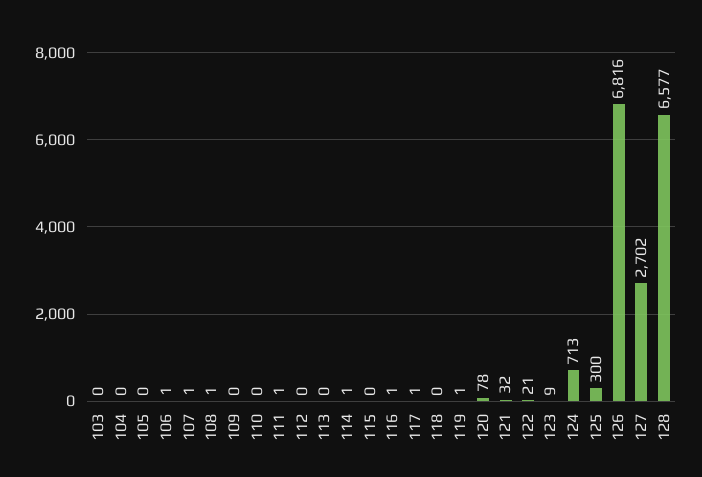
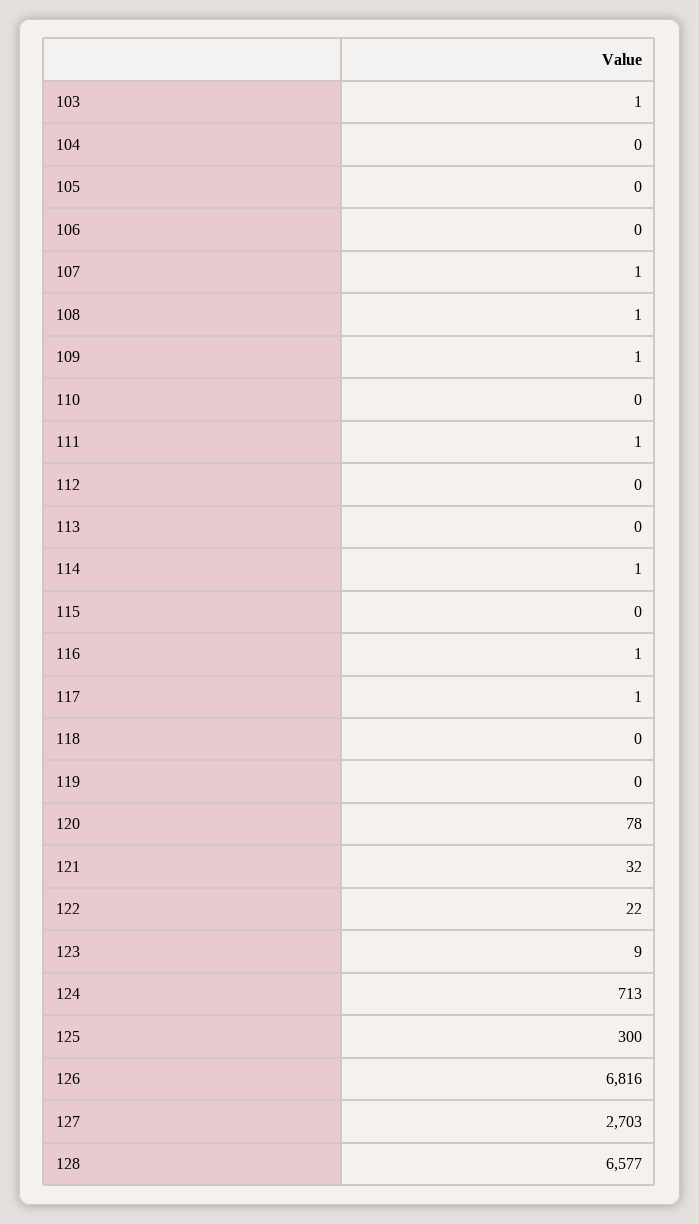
103: 0 -> 1
106: 1 -> 0
109: 0 -> 1
119: 1 -> 0
122: 21 -> 22
127: 2702 -> 2703

